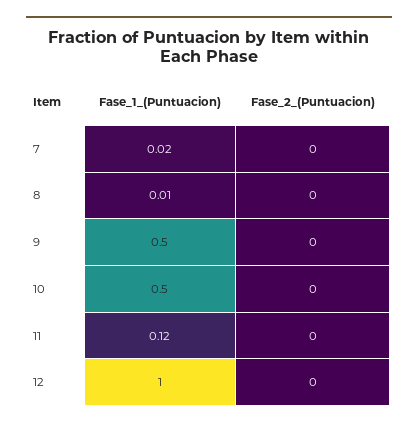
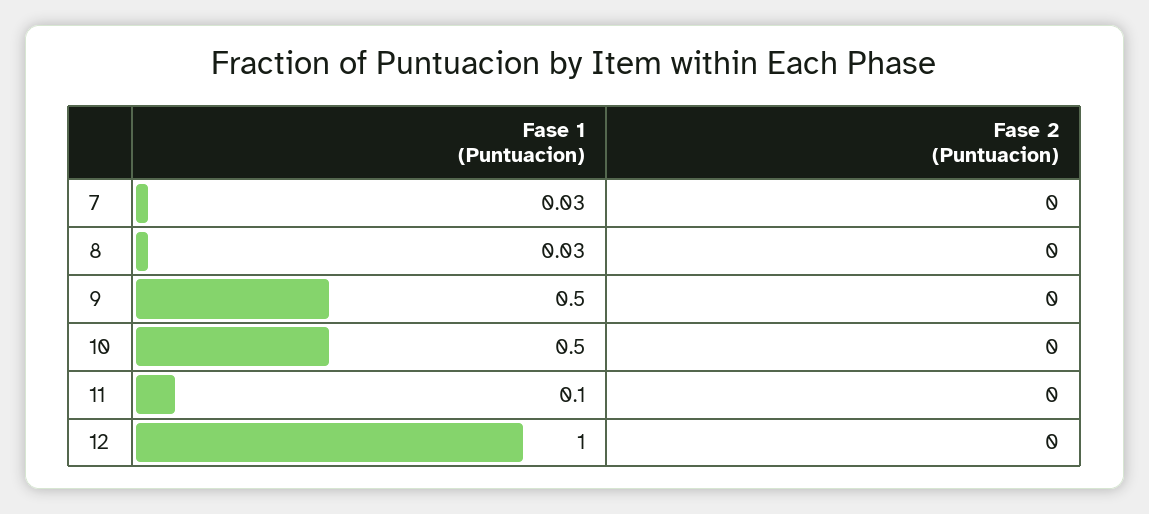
Fase_1_(Puntuacion), 7: 0.02 -> 0.03
Fase_1_(Puntuacion), 8: 0.01 -> 0.03
Fase_1_(Puntuacion), 11: 0.12 -> 0.1

